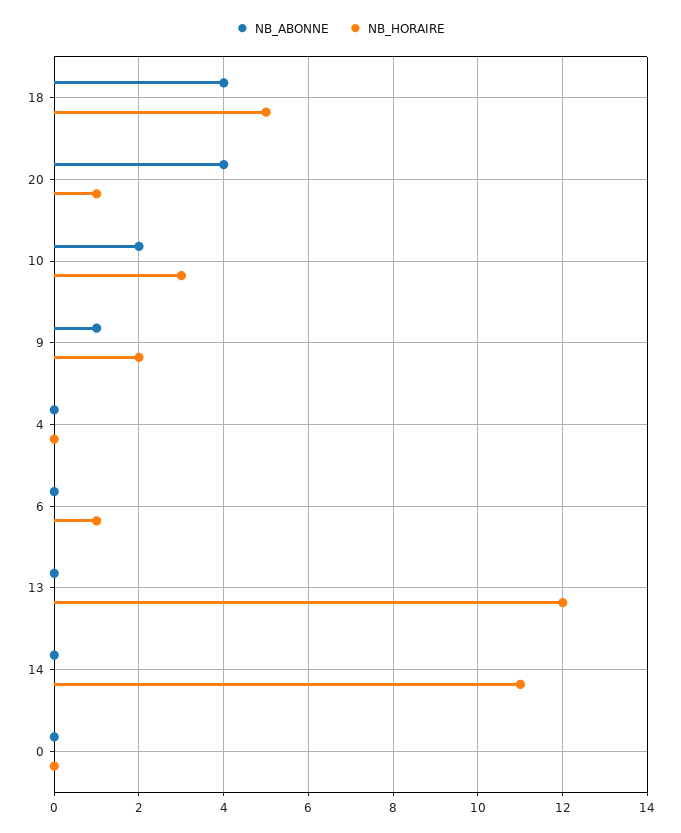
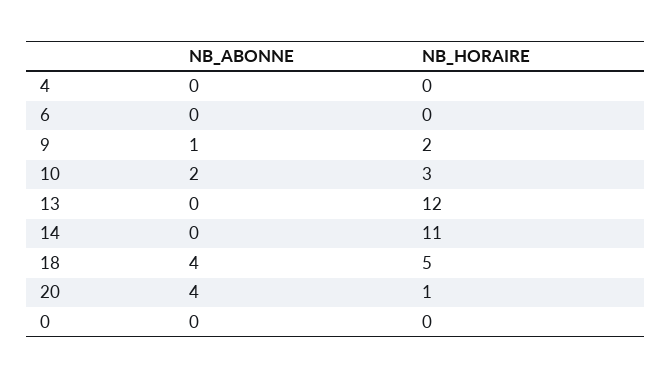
NB_HORAIRE, 6: 1 -> 0

